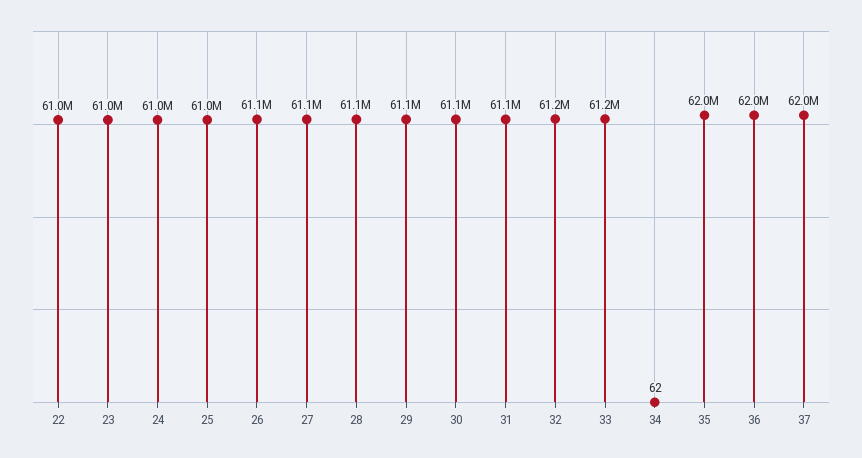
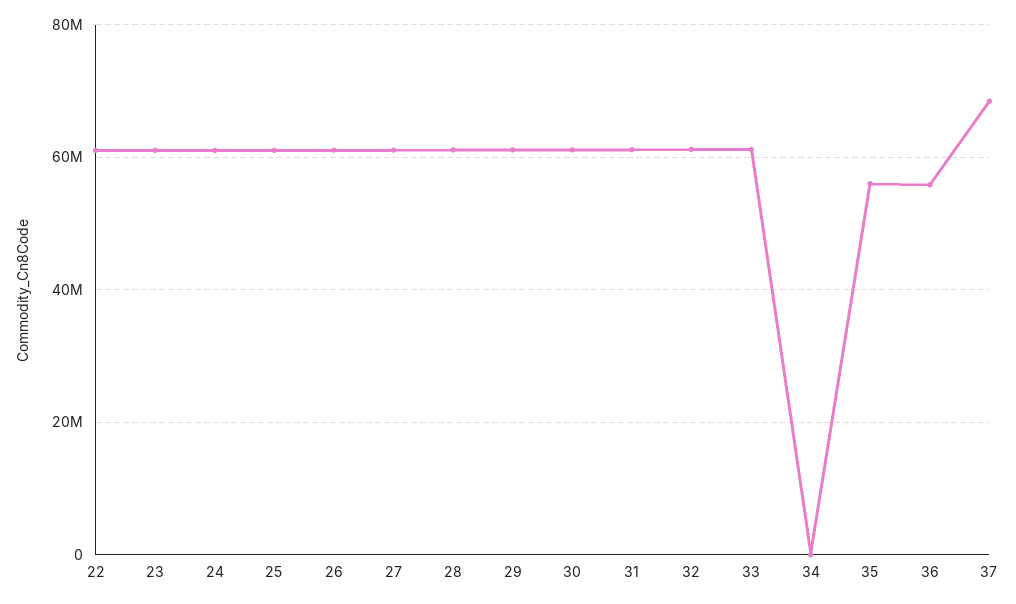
35: 62000000 -> 56000000
36: 62000000 -> 56000000
37: 62000000 -> 68000000

